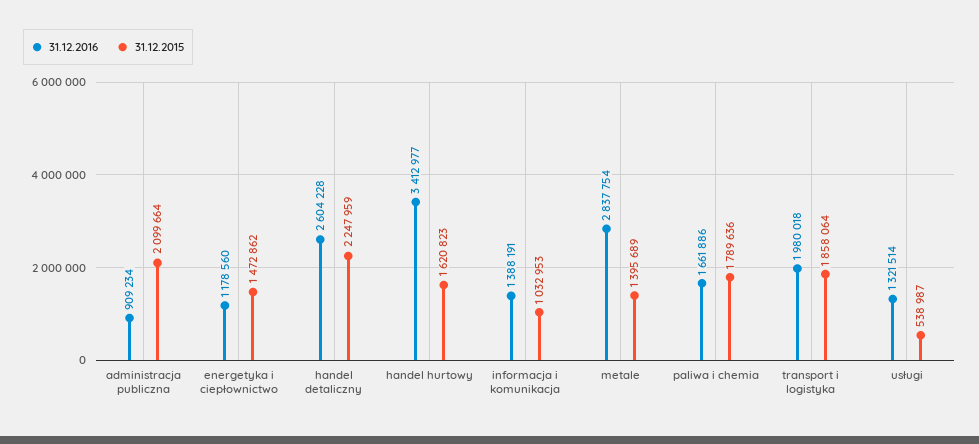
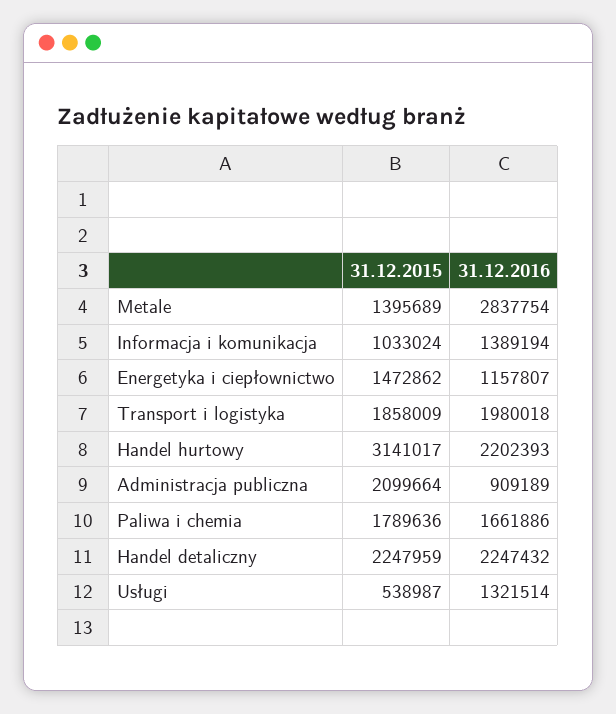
31.12.2016, administracja publiczna: 909234 -> 909189
31.12.2016, energetyka i ciepłownictwo: 1178560 -> 1157807
31.12.2016, handel detaliczny: 2604228 -> 2247432
31.12.2016, handel hurtowy: 3412977 -> 2202393
31.12.2015, handel hurtowy: 1620823 -> 3141017
31.12.2016, informacja i komunikacja: 1388191 -> 1389194
31.12.2015, informacja i komunikacja: 1032953 -> 1033024
31.12.2015, transport i logistyka: 1858064 -> 1858009

